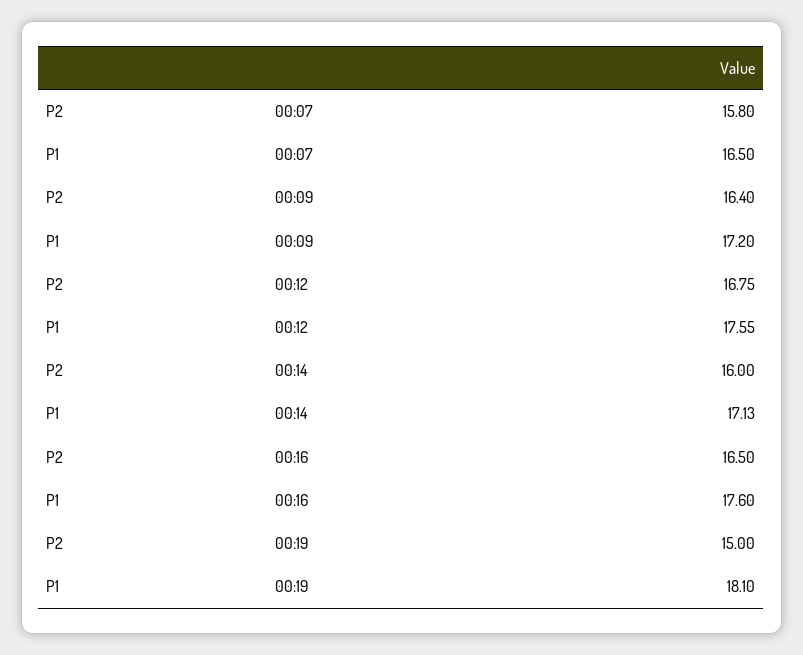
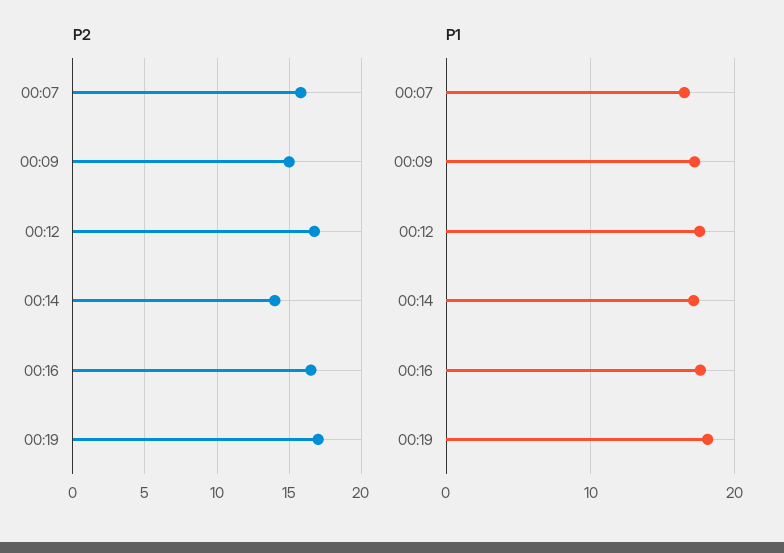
P2, 00:09: 16.4 -> 15
P2, 00:14: 16 -> 14
P2, 00:19: 15 -> 17

